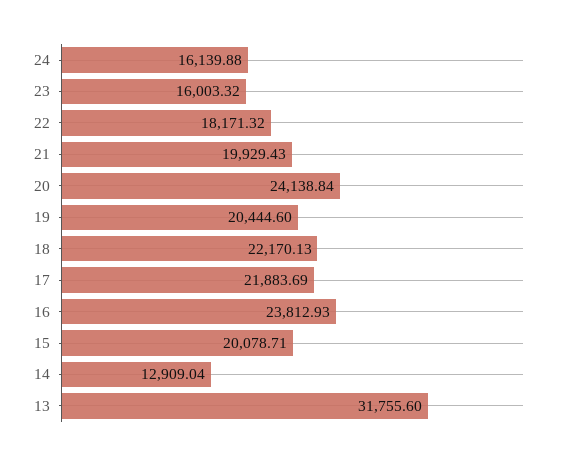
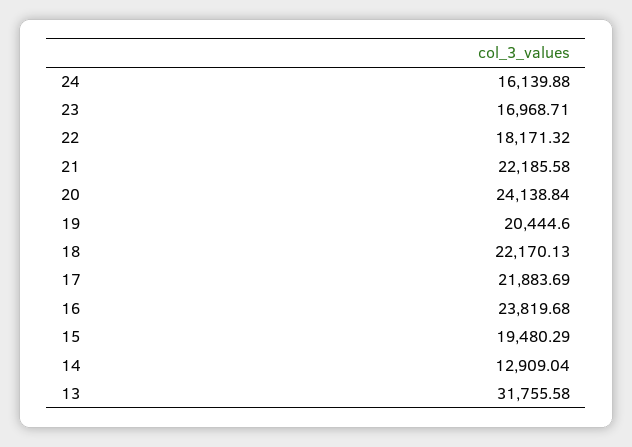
23: 16003.32 -> 16968.71
21: 19929.43 -> 22185.58
16: 23812.93 -> 23819.68
15: 20078.71 -> 19480.29
13: 31755.6 -> 31755.58

